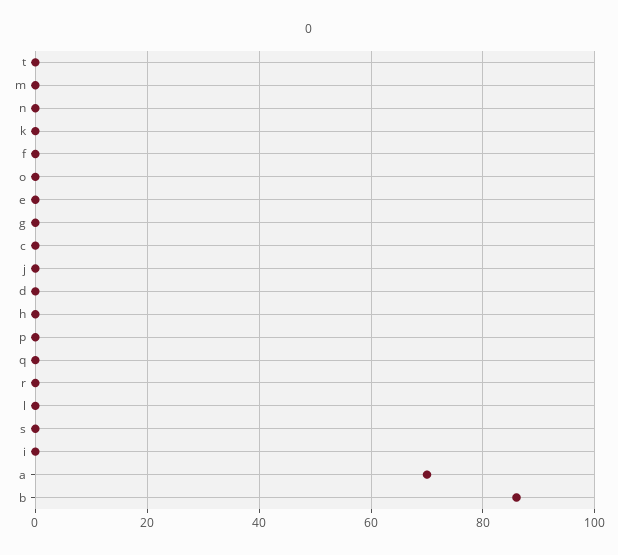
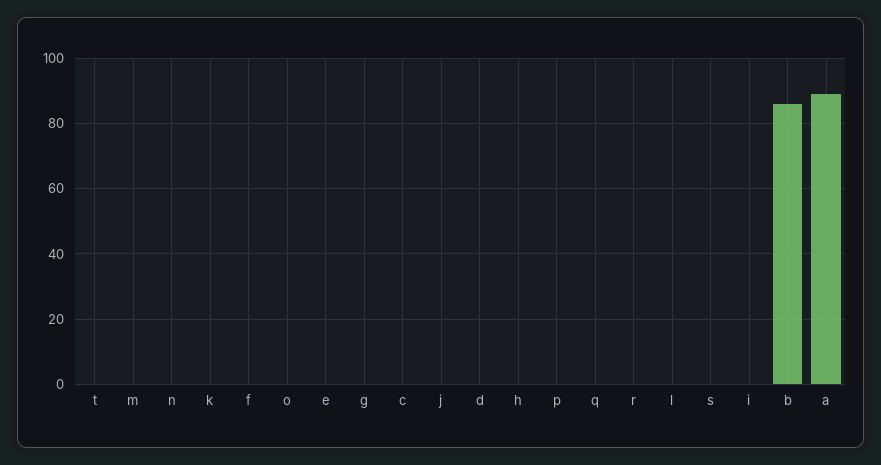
a: 70 -> 90

